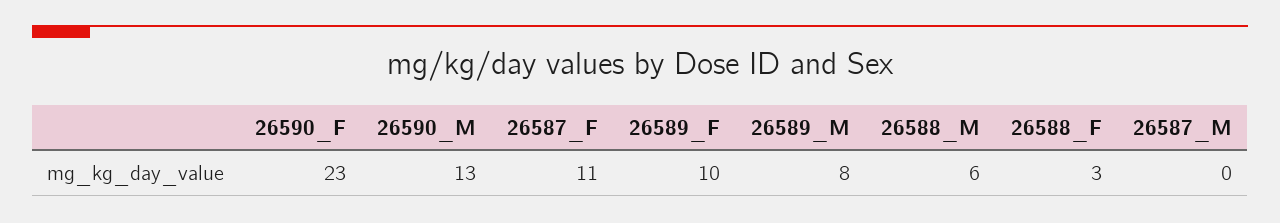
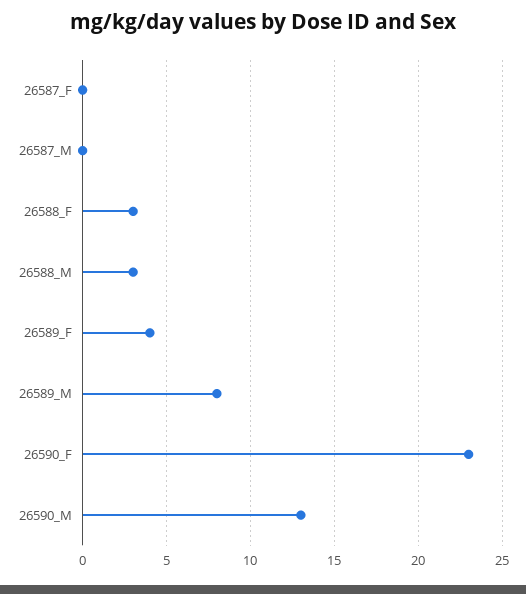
26587_F: 11 -> 0
26589_F: 10 -> 4
26588_M: 6 -> 3

